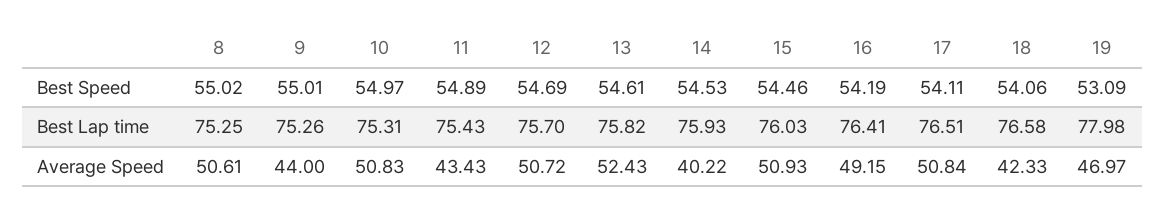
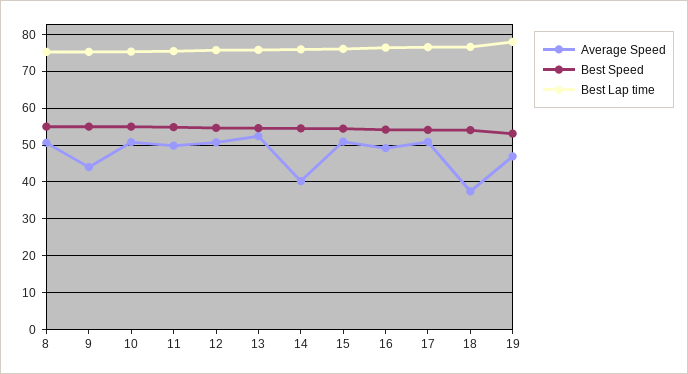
Average Speed, 11: 43.43 -> 50
Average Speed, 18: 42.33 -> 38

